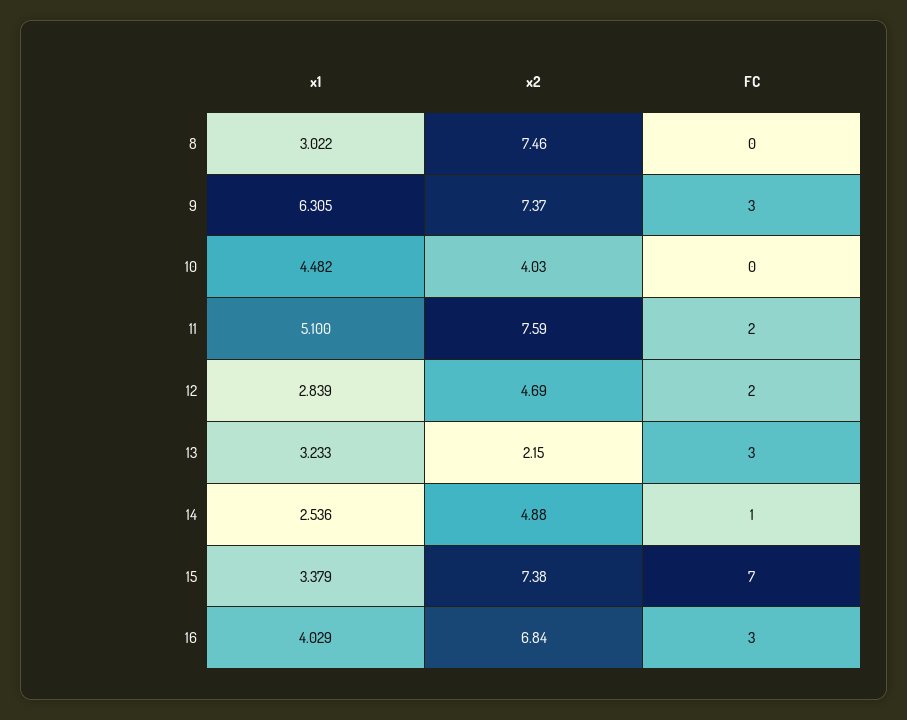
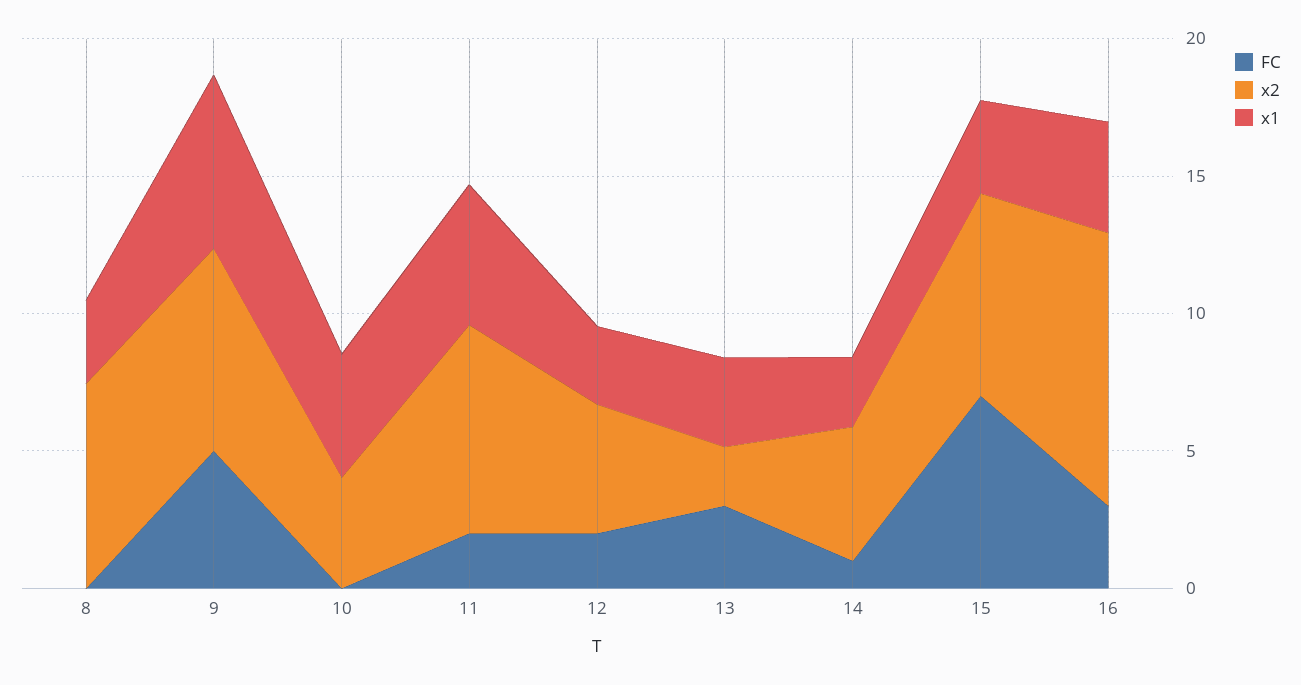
FC, 9: 3 -> 5
x2, 16: 6.84 -> 10

